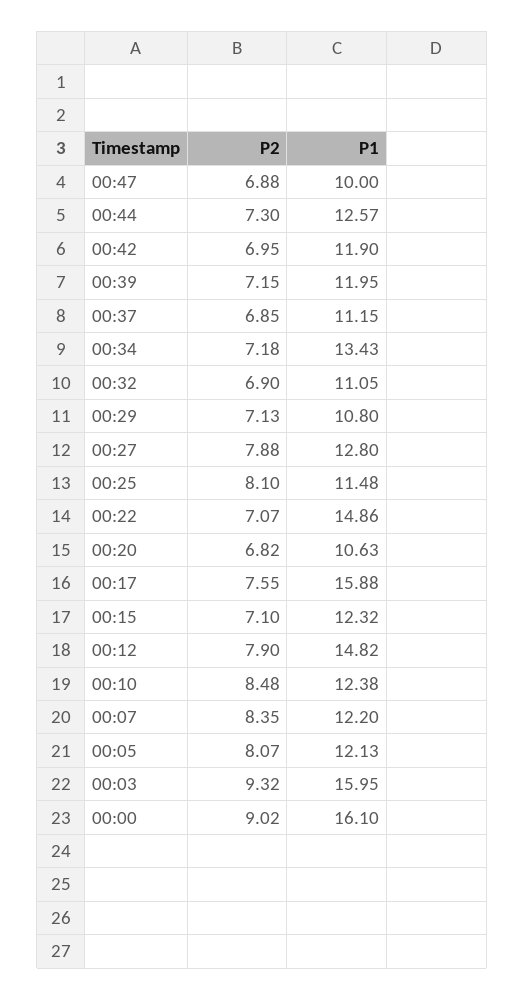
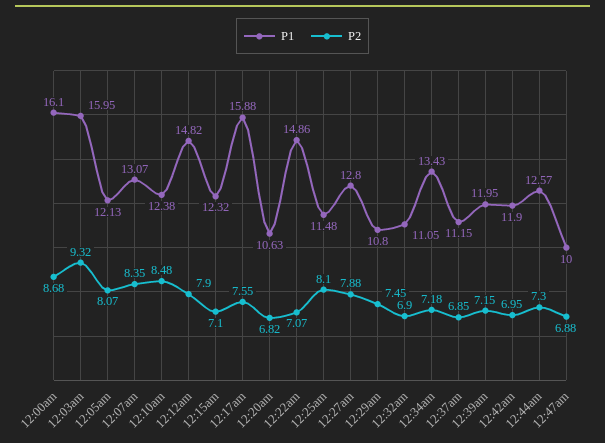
P2, 00:29: 7.13 -> 7.45
P1, 00:07: 12.2 -> 13.07
P2, 00:00: 9.02 -> 8.68

